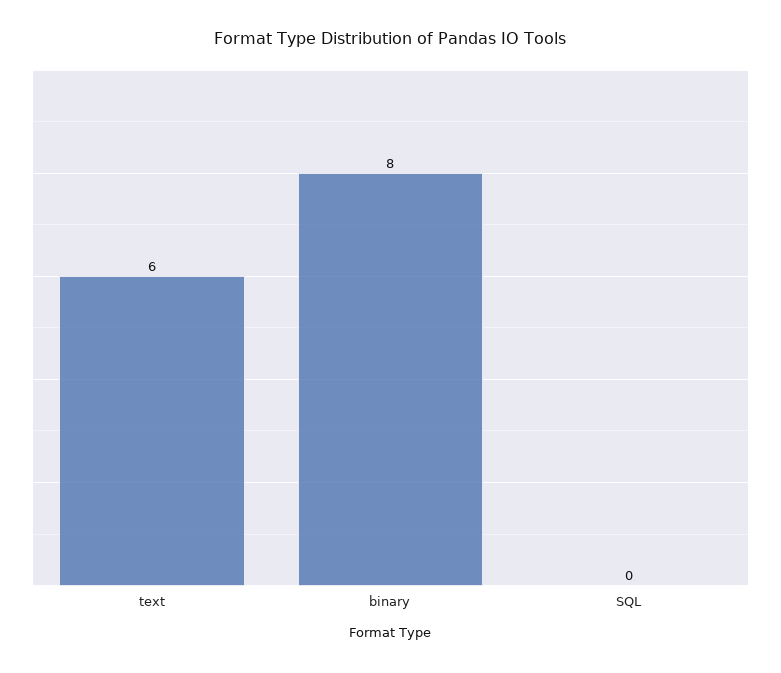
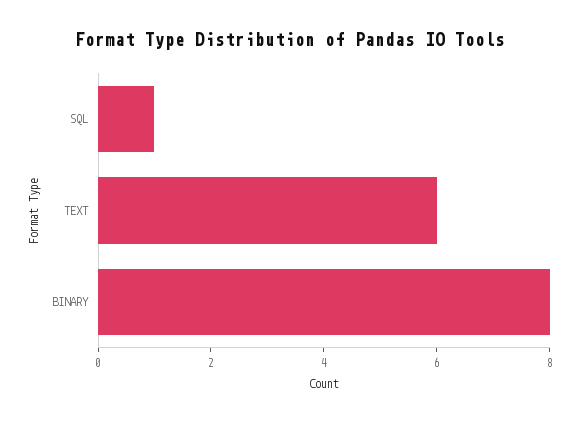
SQL: 0 -> 1

